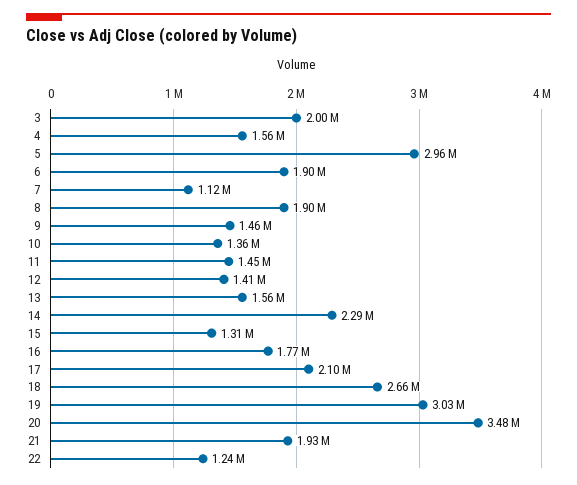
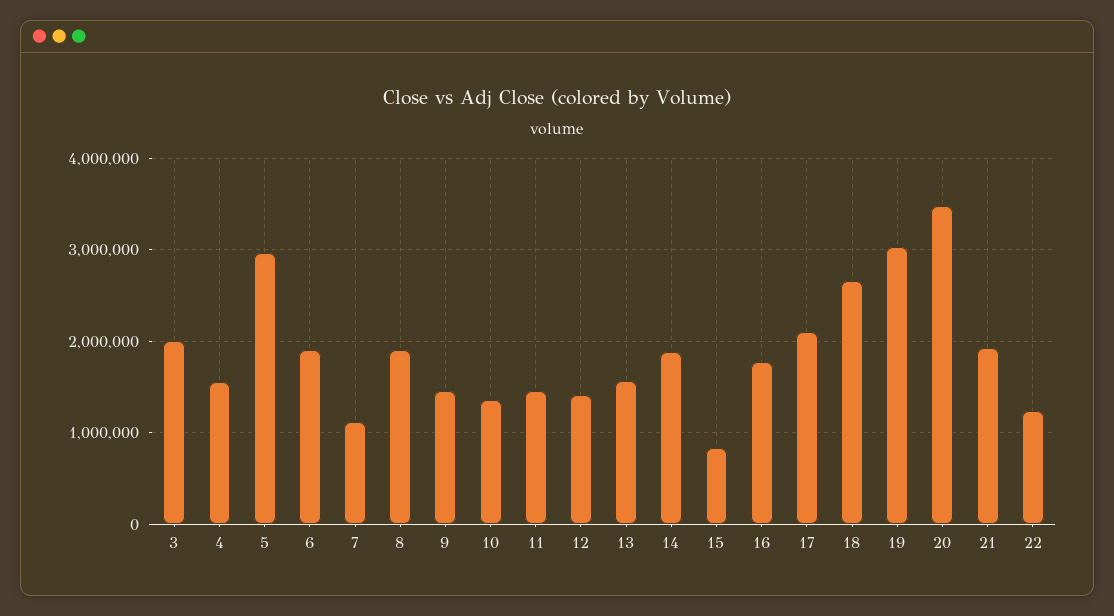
14: 2290000 -> 1900000
15: 1310000 -> 800000

